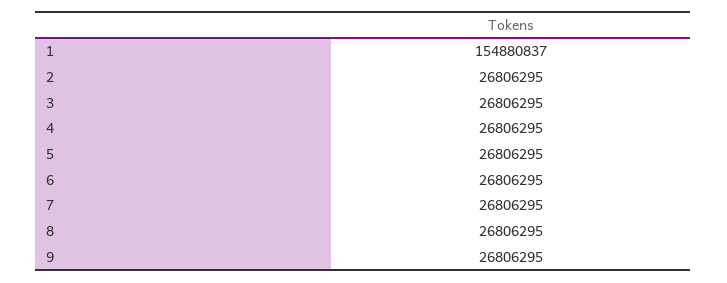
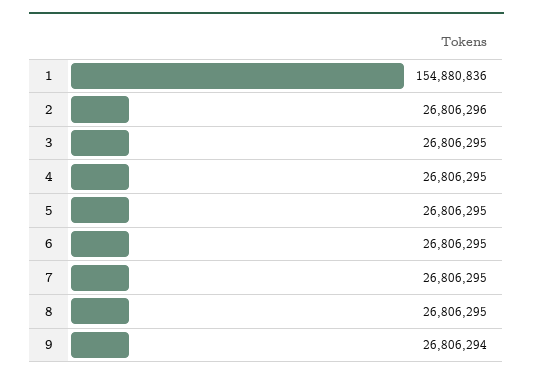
1: 154880837 -> 154880836
2: 26806295 -> 26806296
9: 26806295 -> 26806294

